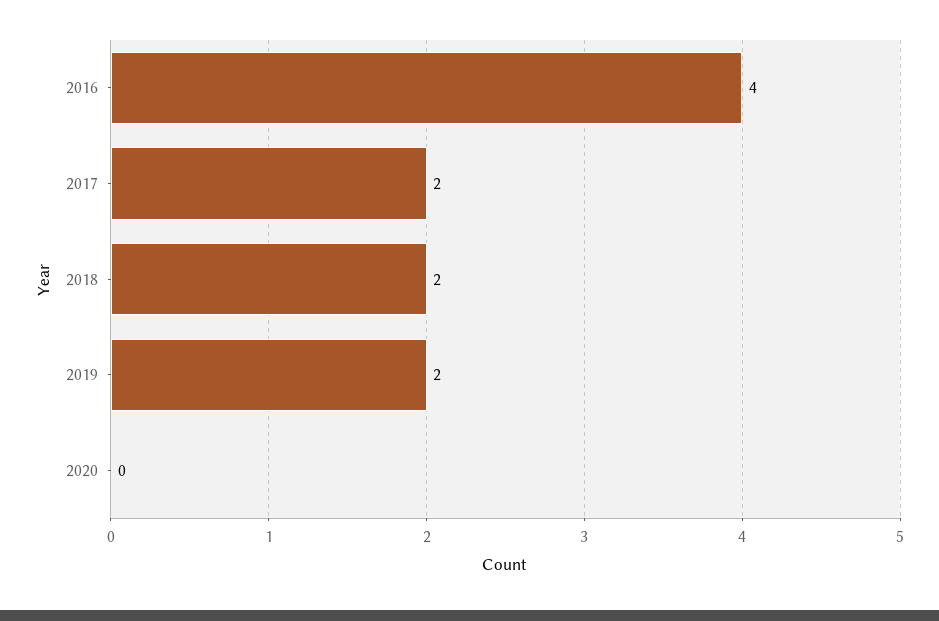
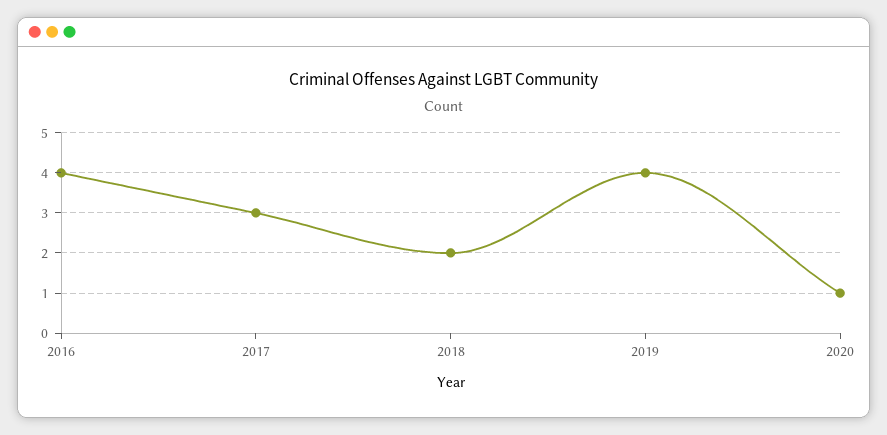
2017: 2 -> 3
2019: 2 -> 4
2020: 0 -> 1

